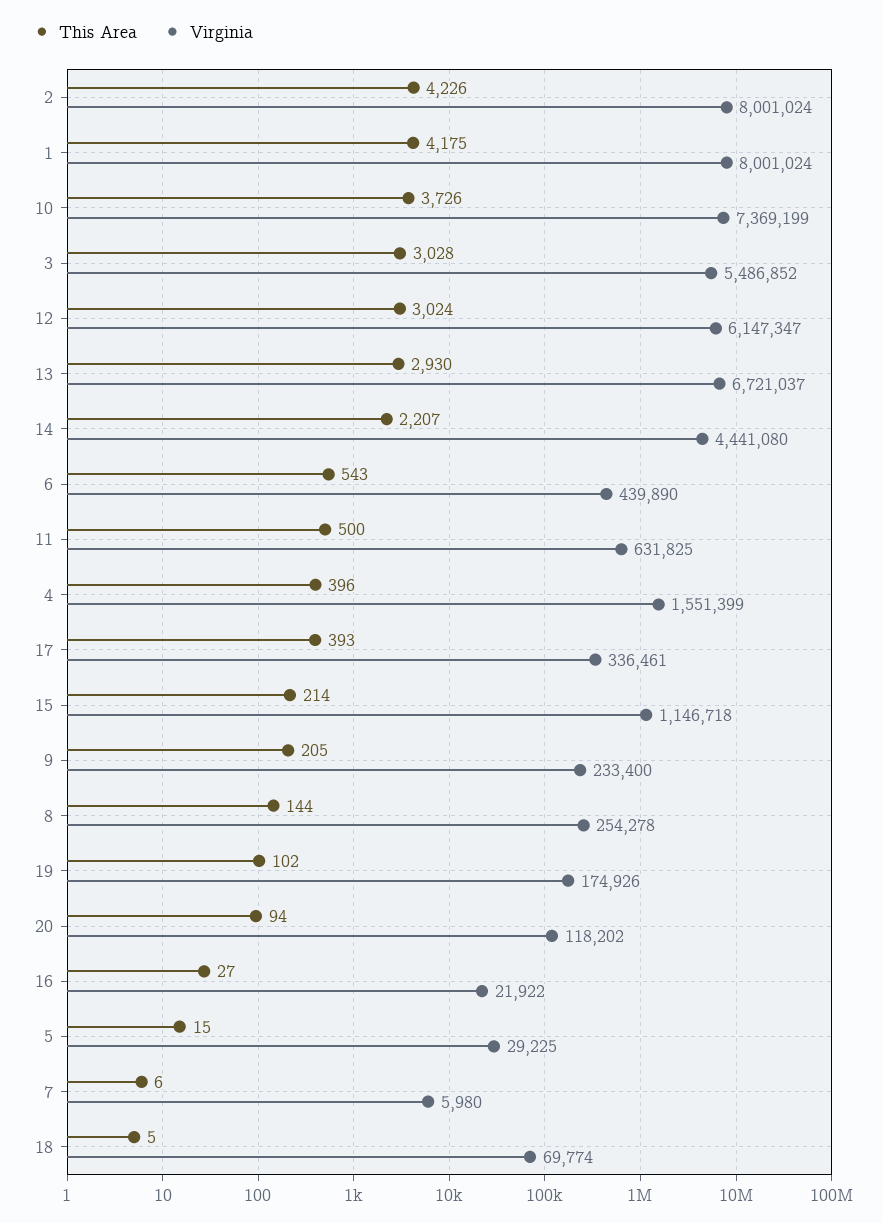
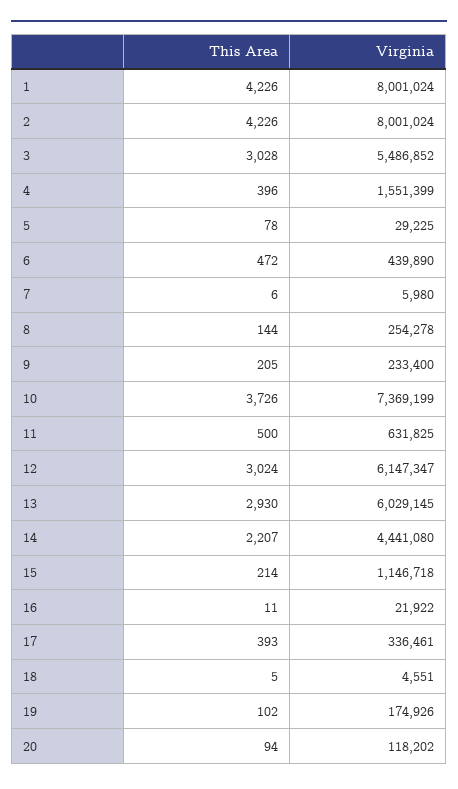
This Area, 1: 4175 -> 4226
Virginia, 13: 6721037 -> 6029145
This Area, 6: 543 -> 472
This Area, 16: 27 -> 11
This Area, 5: 15 -> 78
Virginia, 18: 69774 -> 4551

